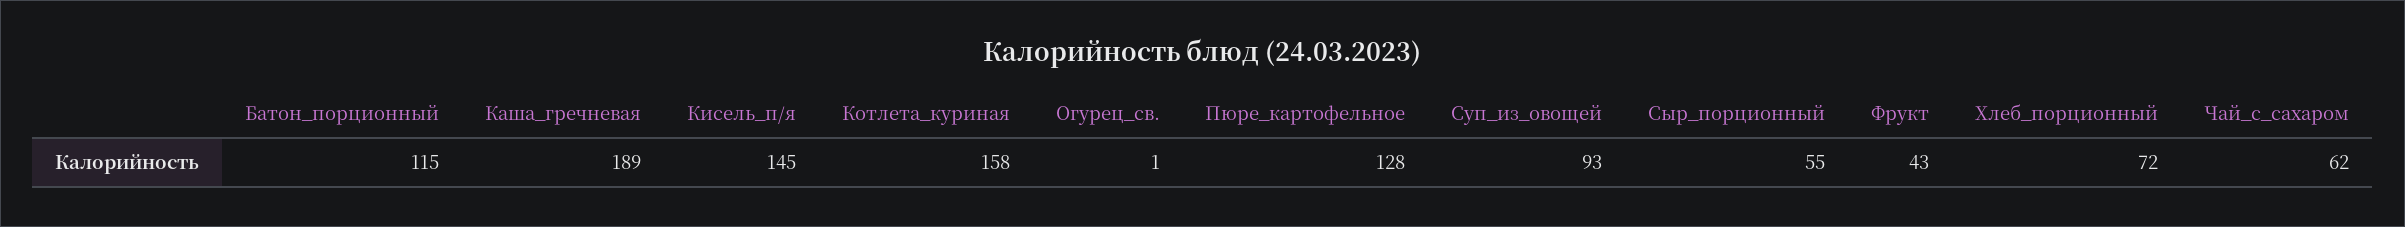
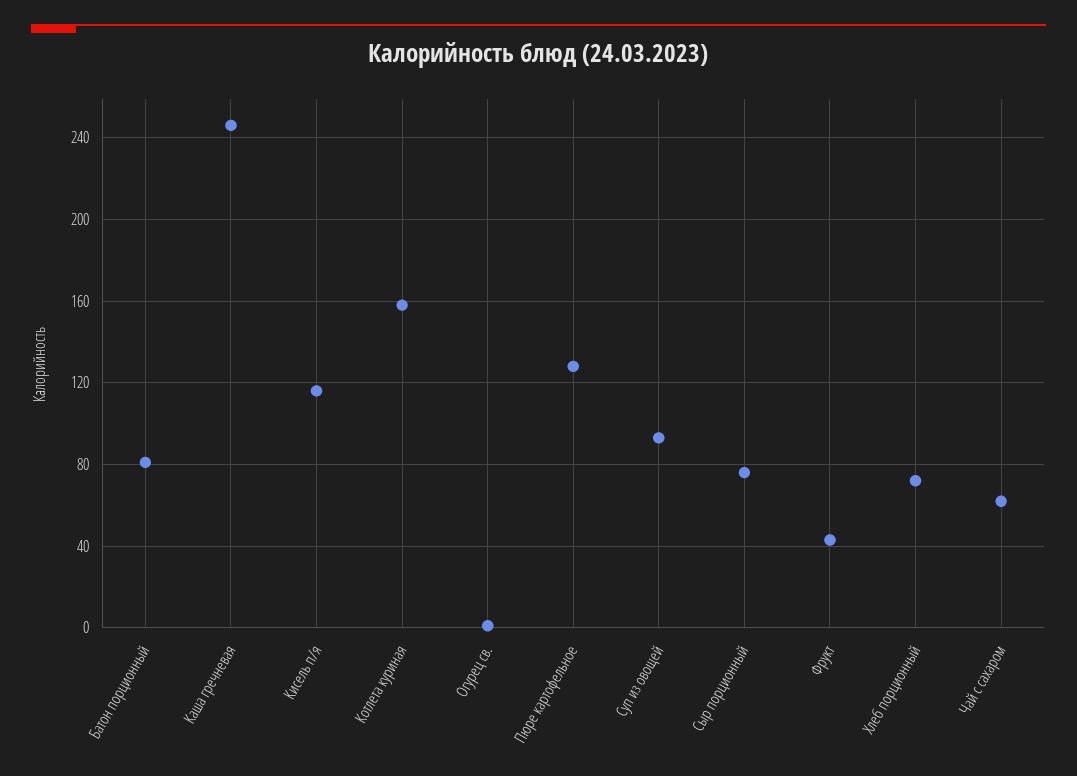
Батон_порционный: 115 -> 80
Каша_гречневая: 189 -> 245
Кисель_п/я: 145 -> 115
Сыр_порционный: 55 -> 75

